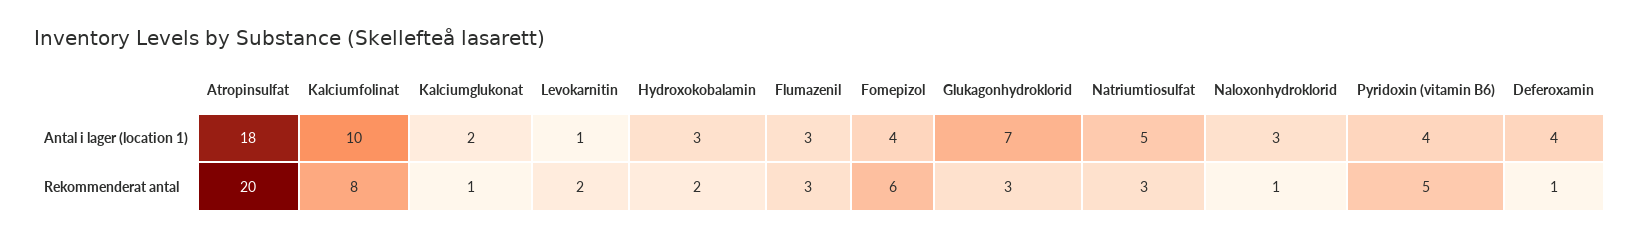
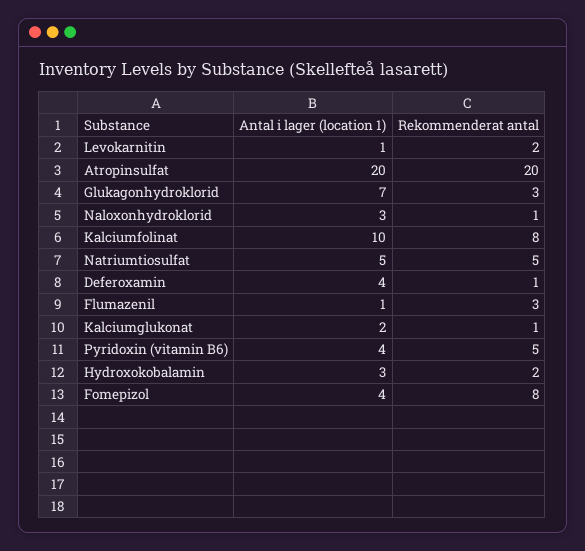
Atropinsulfat, Antal i lager (location 1): 18 -> 20
Flumazenil, Antal i lager (location 1): 3 -> 1
Fomepizol, Rekommenderat antal: 6 -> 8
Natriumtiosulfat, Rekommenderat antal: 3 -> 5

